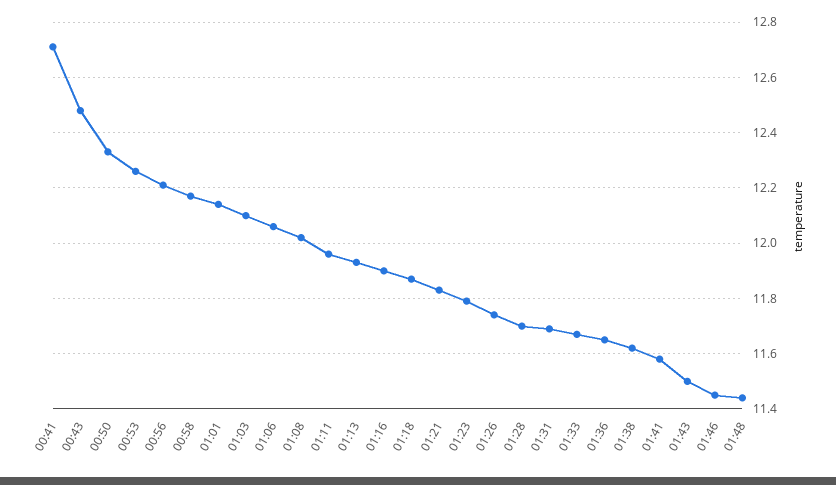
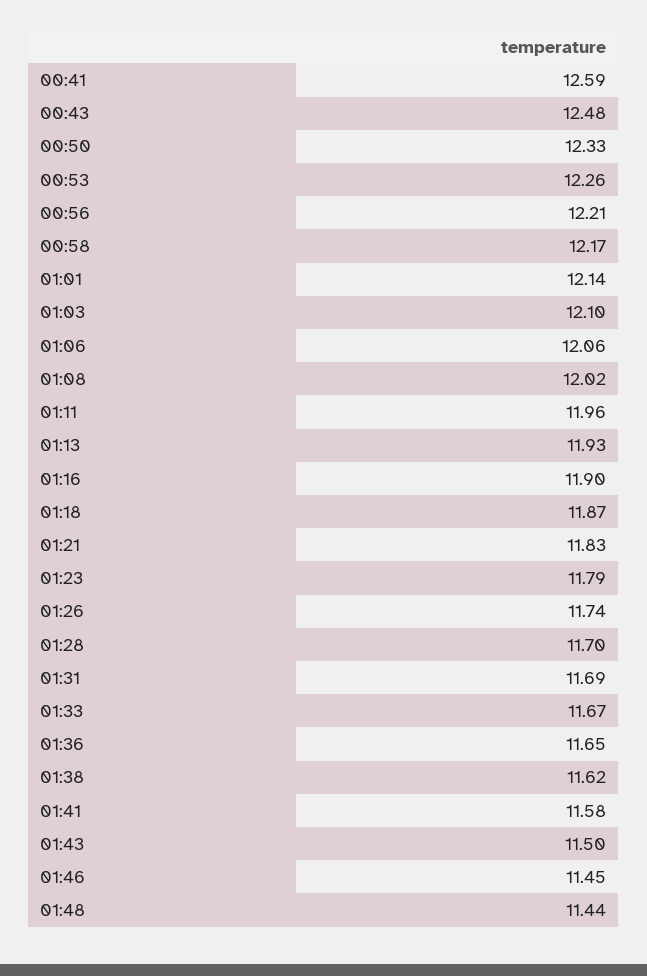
00:41: 12.7 -> 12.59

